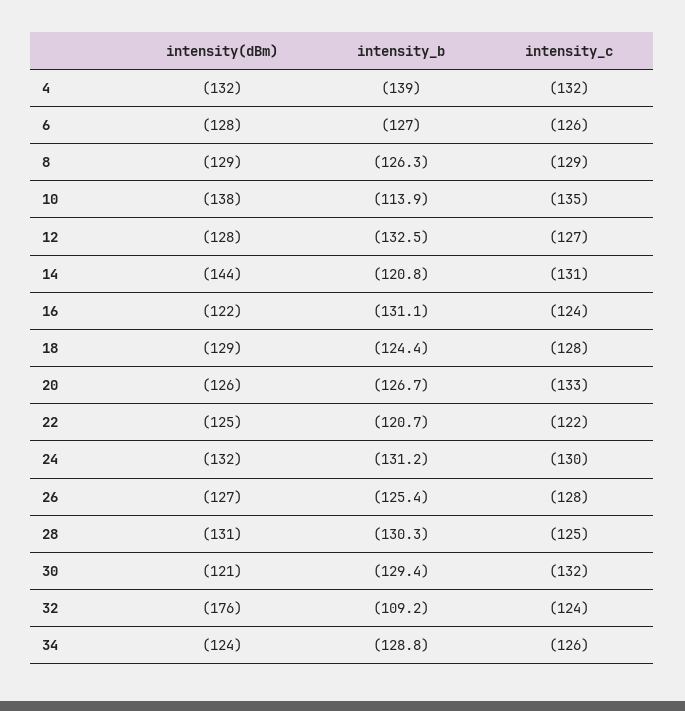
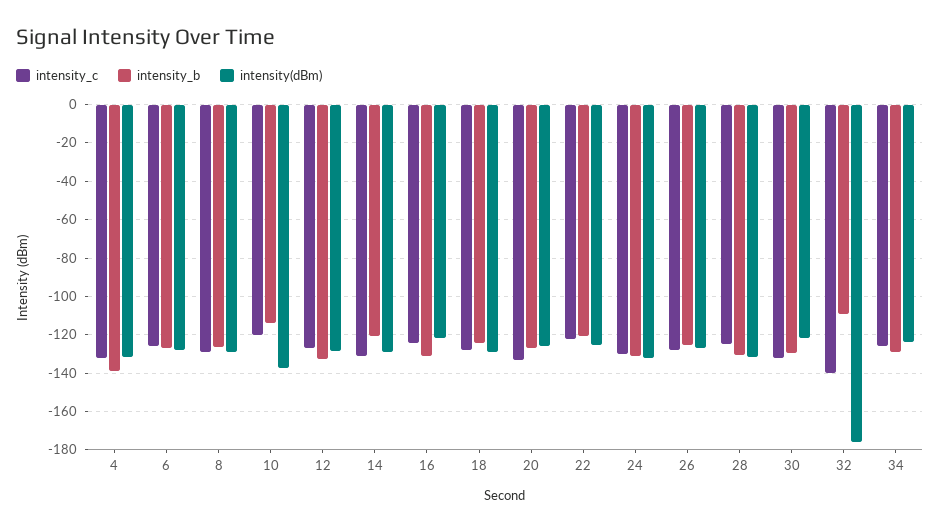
intensity_c, 10: -135 -> -120
intensity(dBm), 14: -144 -> -130
intensity_c, 32: -124 -> -140

